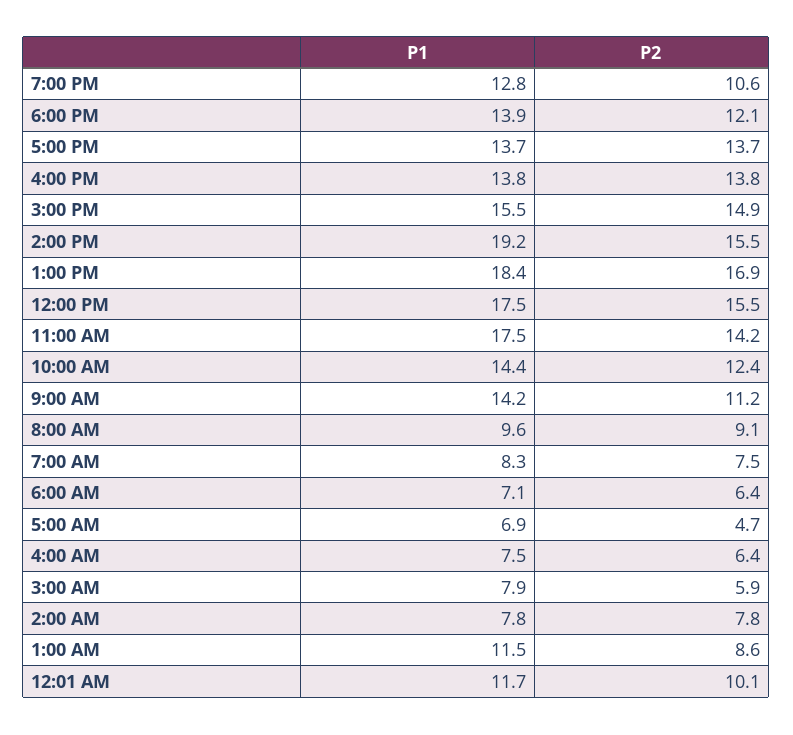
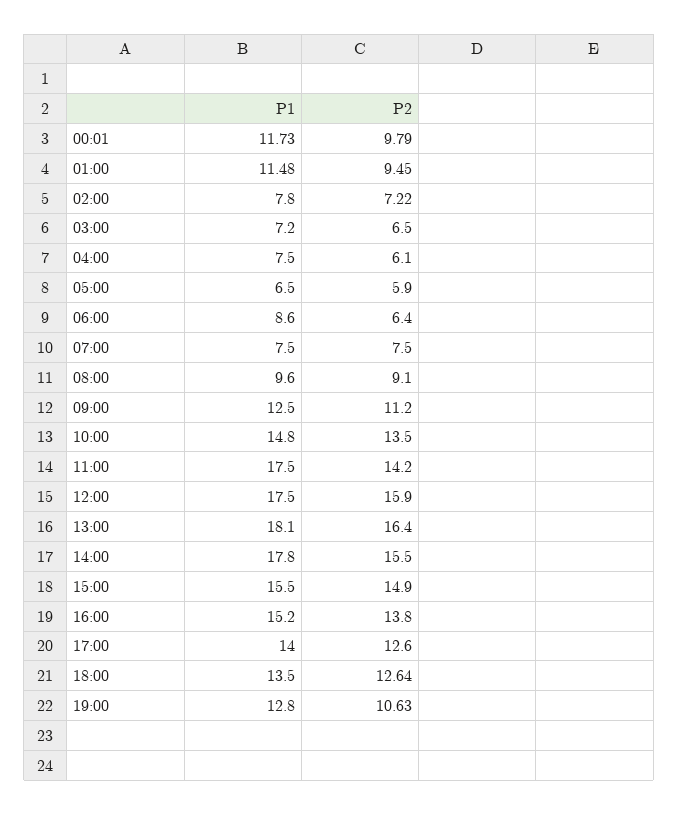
P1, 6:00 PM: 13.9 -> 13.5
P2, 6:00 PM: 12.1 -> 12.64
P1, 5:00 PM: 13.7 -> 14
P2, 5:00 PM: 13.7 -> 12.6
P1, 4:00 PM: 13.8 -> 15.2
P1, 2:00 PM: 19.2 -> 17.8
P1, 1:00 PM: 18.4 -> 18.1
P2, 1:00 PM: 16.9 -> 16.4
P2, 12:00 PM: 15.5 -> 15.9
P1, 10:00 AM: 14.4 -> 14.8
P2, 10:00 AM: 12.4 -> 13.5
P1, 9:00 AM: 14.2 -> 12.5
P1, 7:00 AM: 8.3 -> 7.5
P1, 6:00 AM: 7.1 -> 8.6
P1, 5:00 AM: 6.9 -> 6.5
P2, 5:00 AM: 4.7 -> 5.9
P2, 4:00 AM: 6.4 -> 6.1
P1, 3:00 AM: 7.9 -> 7.2
P2, 3:00 AM: 5.9 -> 6.5
P2, 2:00 AM: 7.8 -> 7.22
P2, 1:00 AM: 8.6 -> 9.45
P2, 12:01 AM: 10.1 -> 9.79

